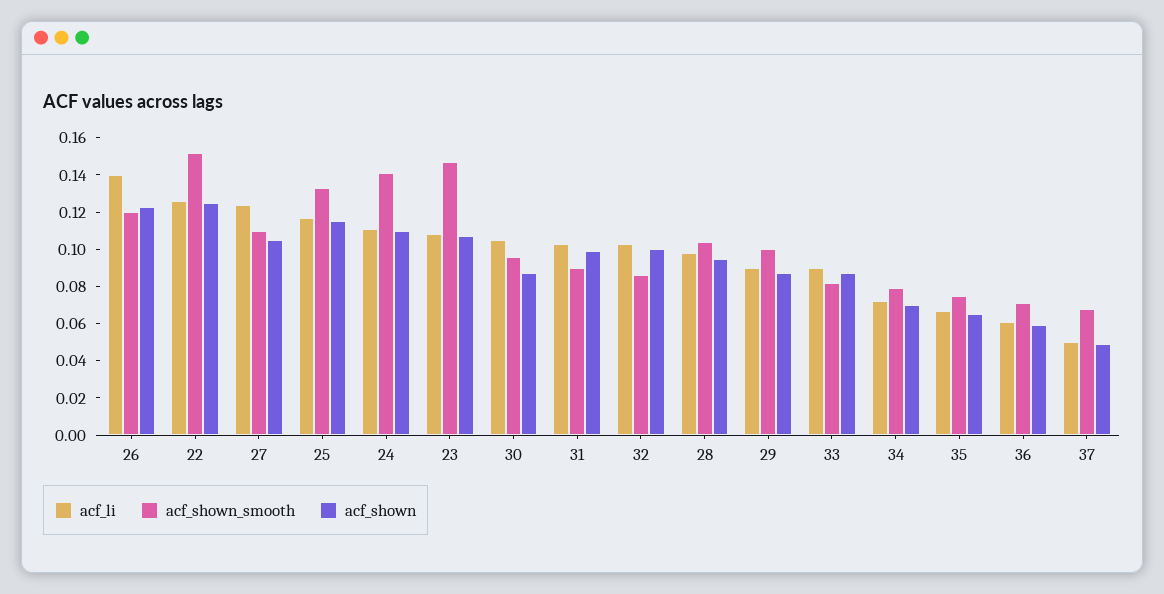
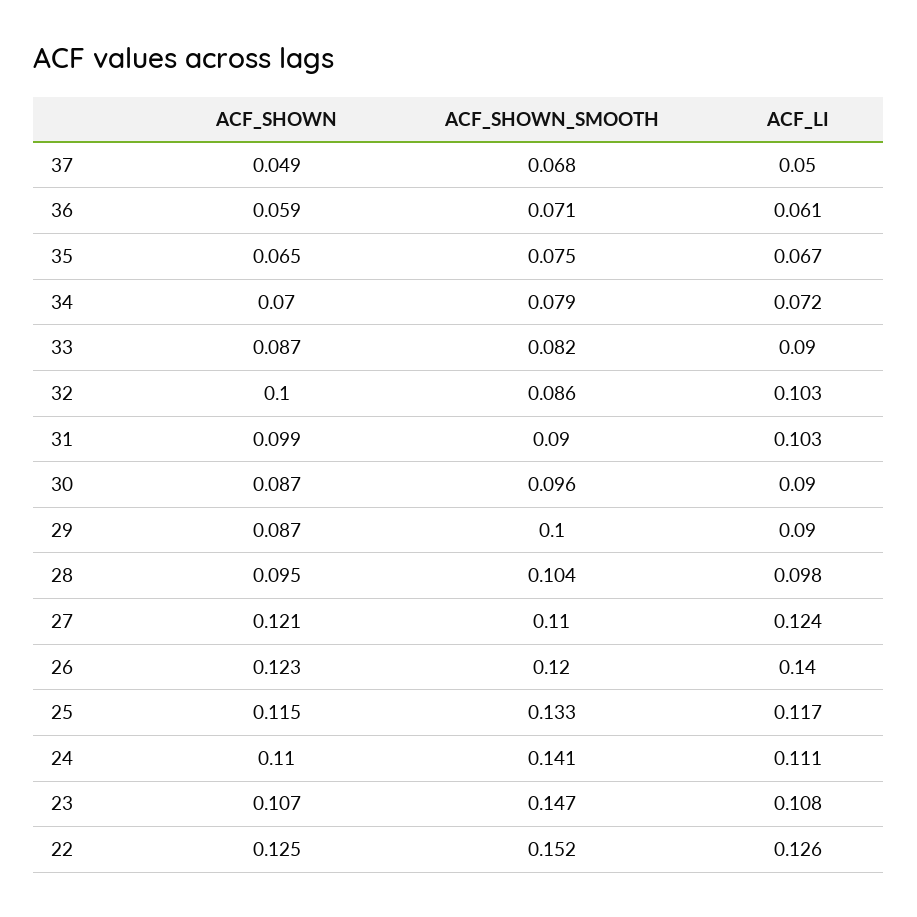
acf_shown, 27: 0.105 -> 0.121
acf_li, 30: 0.105 -> 0.09

